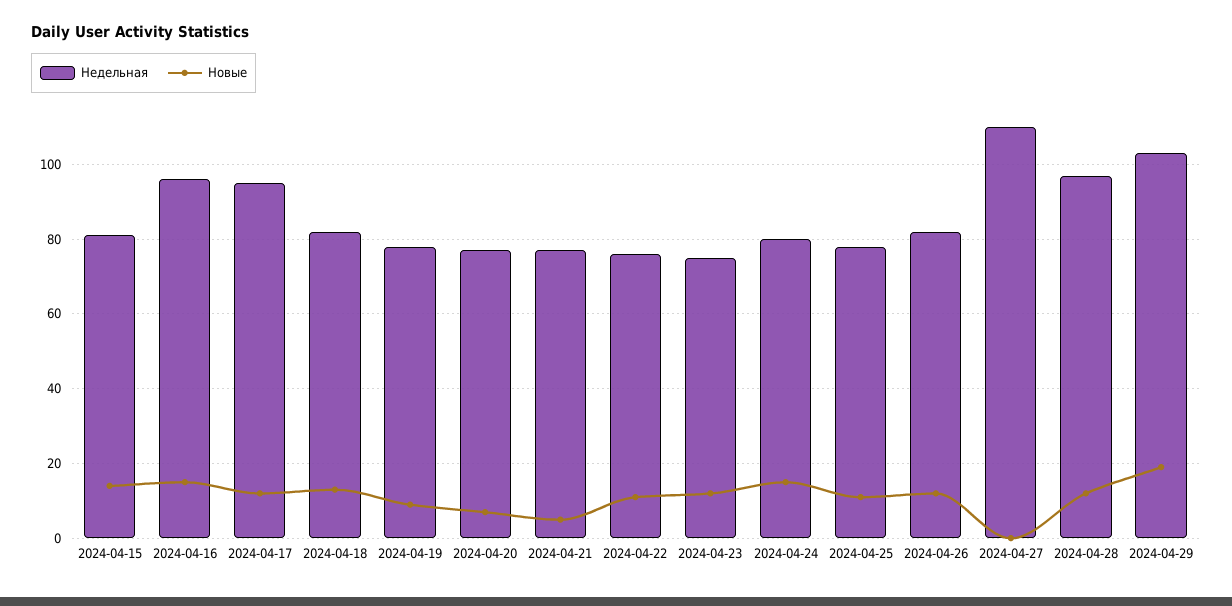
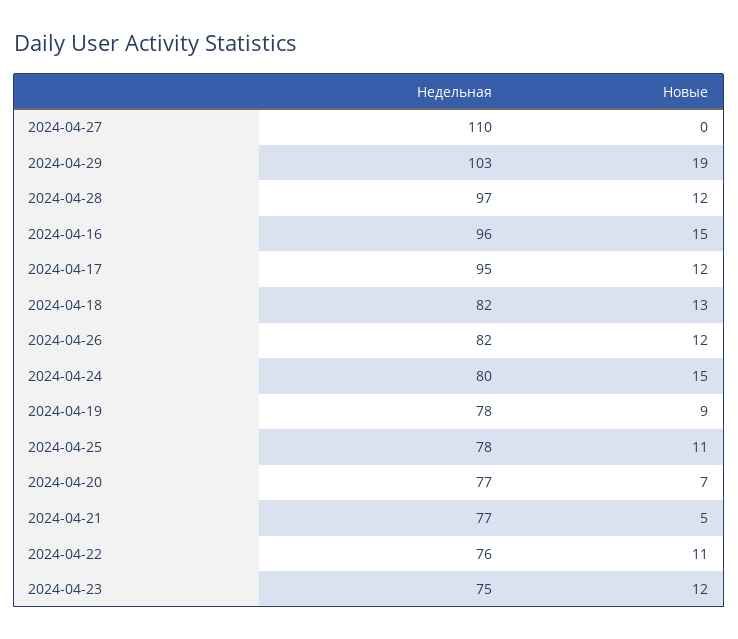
Недельная, 2024-04-15: 80 -> none
Новые, 2024-04-15: 15 -> none

